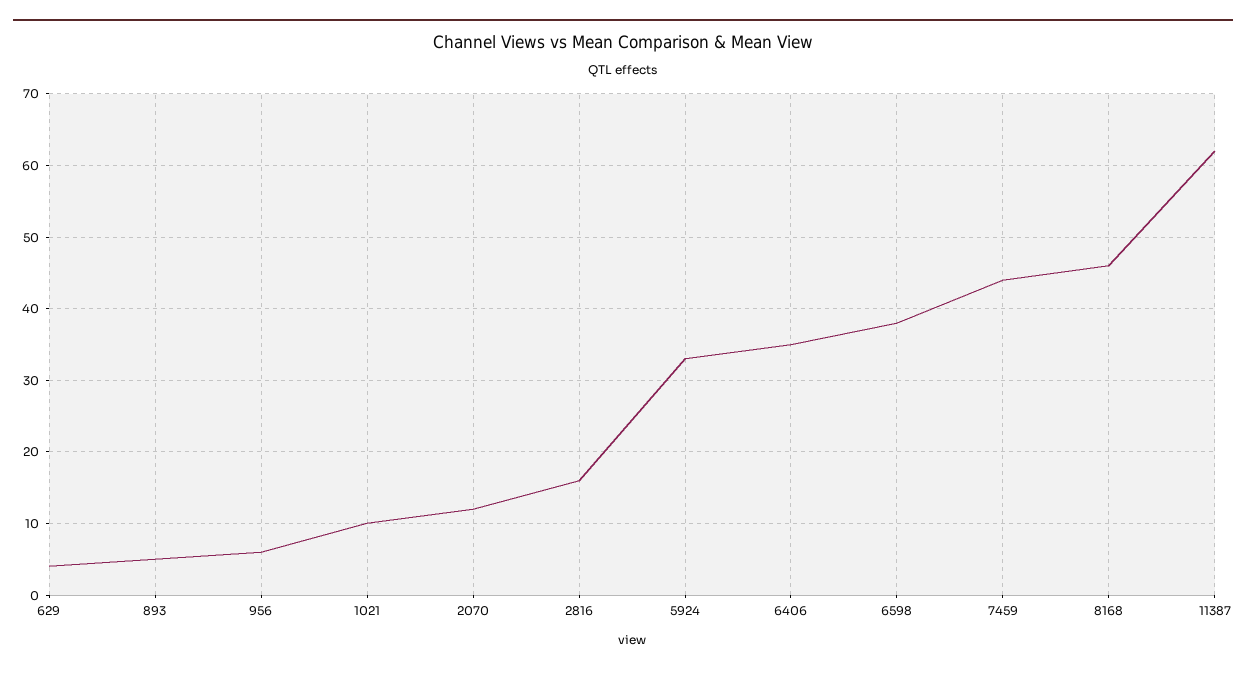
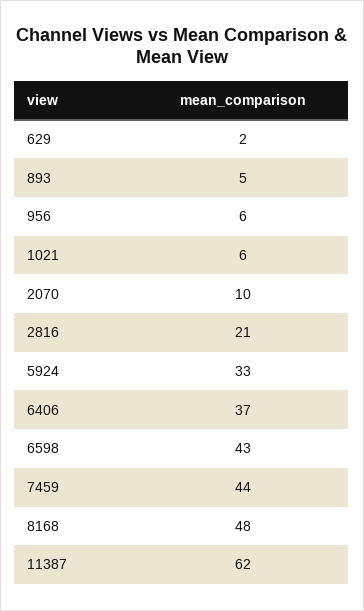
629: 4 -> 2
1021: 10 -> 6
2070: 12 -> 10
2816: 16 -> 21
6406: 35 -> 37
6598: 38 -> 43
8168: 46 -> 48

